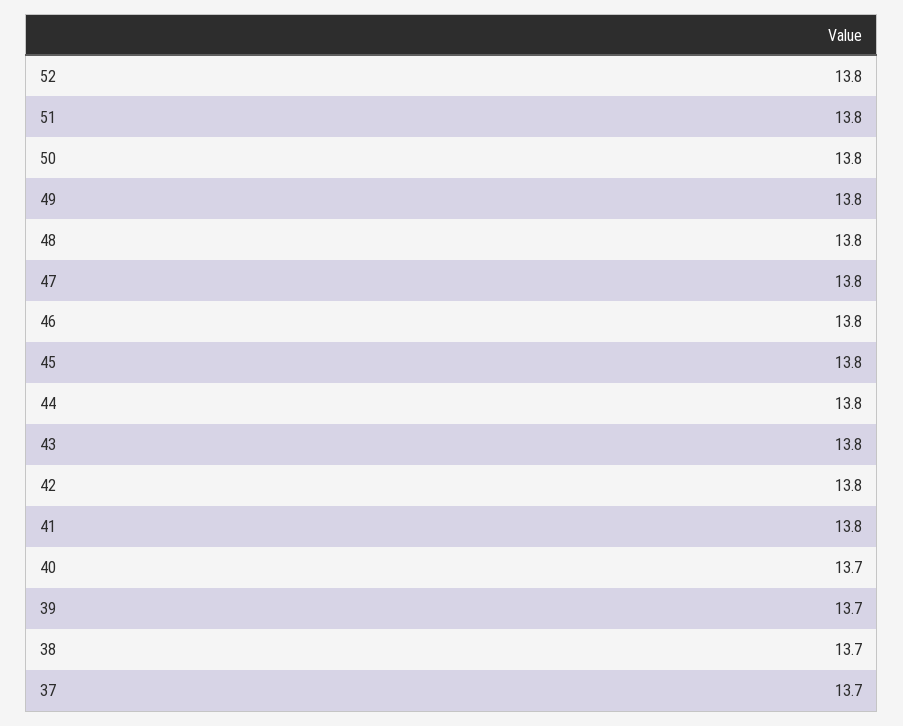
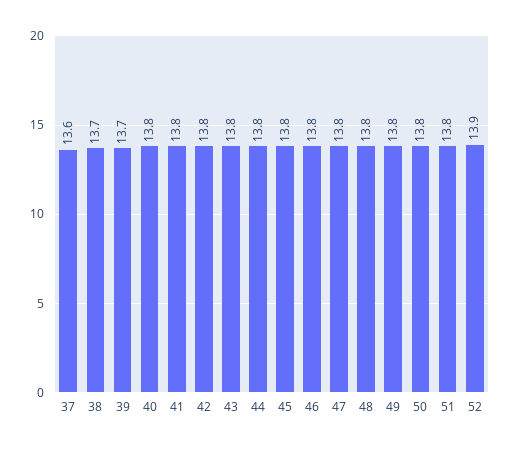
52: 13.8 -> 13.9
40: 13.7 -> 13.8
37: 13.7 -> 13.6

